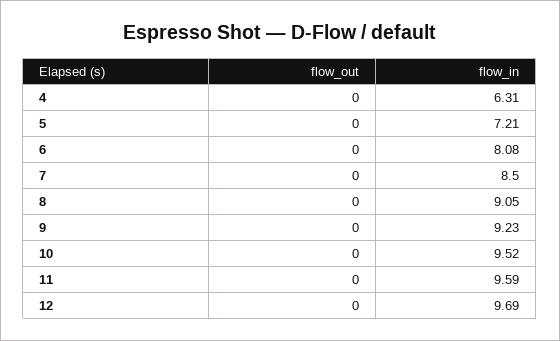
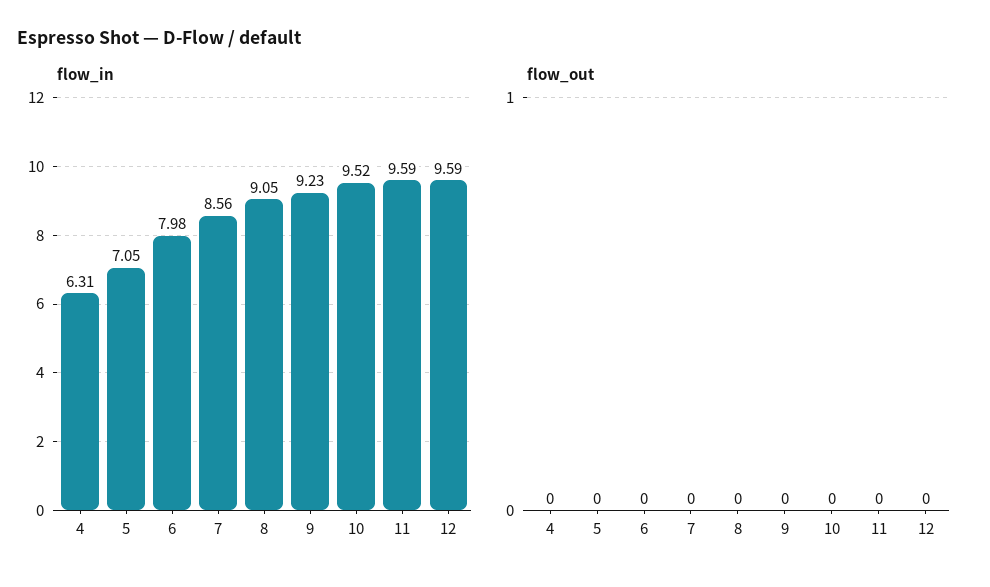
flow_in, 5: 7.21 -> 7.05
flow_in, 6: 8.08 -> 7.98
flow_in, 7: 8.5 -> 8.56
flow_in, 12: 9.69 -> 9.59

